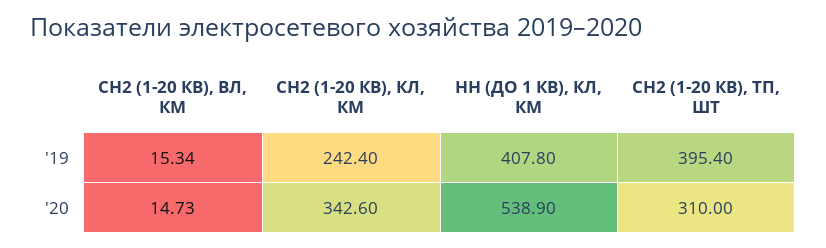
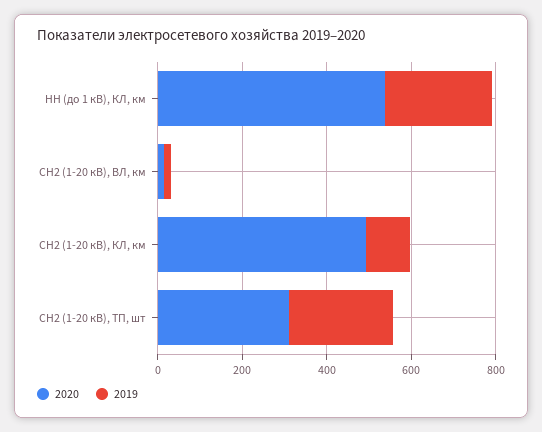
'19, СН2 (1-20 КВ), КЛ, КМ: 242.4 -> 100
'19, НН (ДО 1 КВ), КЛ, КМ: 407.8 -> 250
'19, СН2 (1-20 КВ), ТП, ШТ: 395.4 -> 250
'20, СН2 (1-20 КВ), КЛ, КМ: 342.6 -> 500

